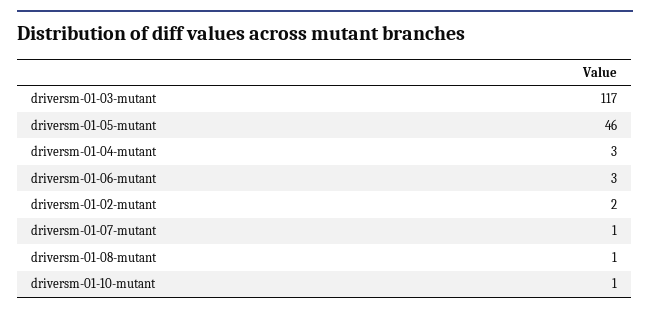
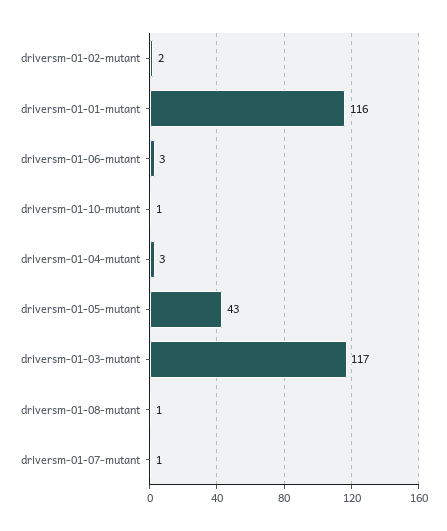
driversm-01-05-mutant: 46 -> 43
driversm-01-01-mutant: none -> 116

